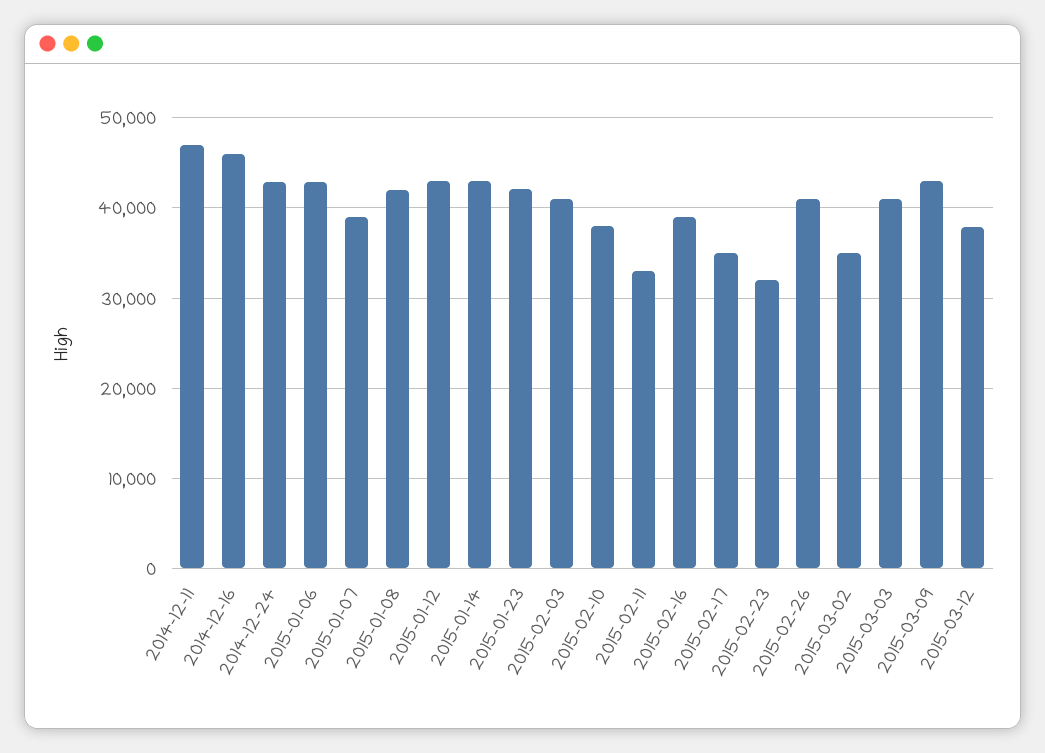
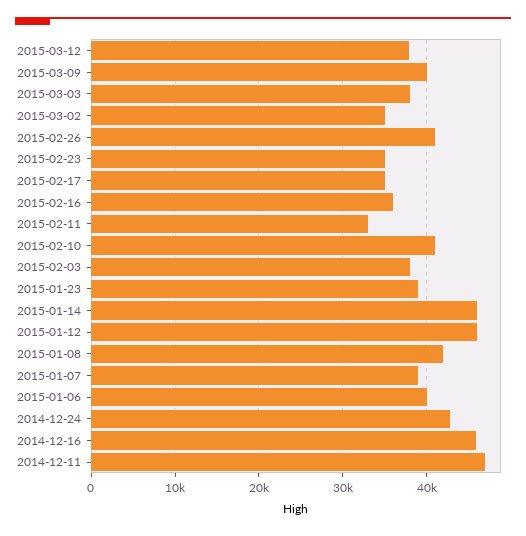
2015-01-06: 43000 -> 40000
2015-01-12: 43000 -> 46000
2015-01-14: 43000 -> 46000
2015-01-23: 42000 -> 39000
2015-02-03: 41000 -> 38000
2015-02-10: 38000 -> 41000
2015-02-16: 39000 -> 36000
2015-02-23: 32000 -> 35000
2015-03-03: 41000 -> 38000
2015-03-09: 43000 -> 40000

